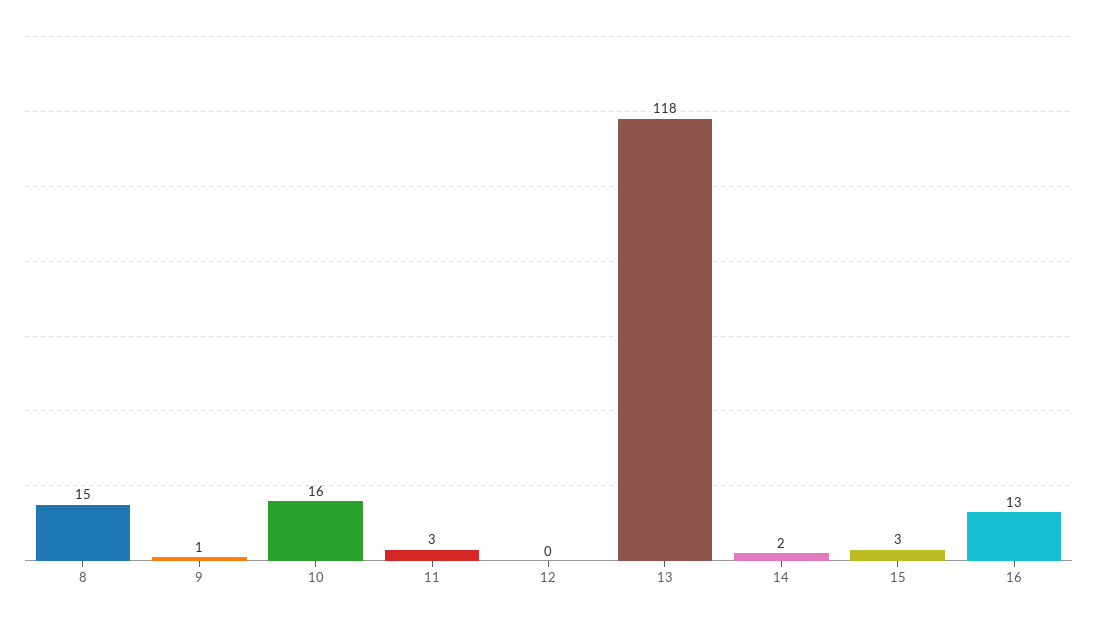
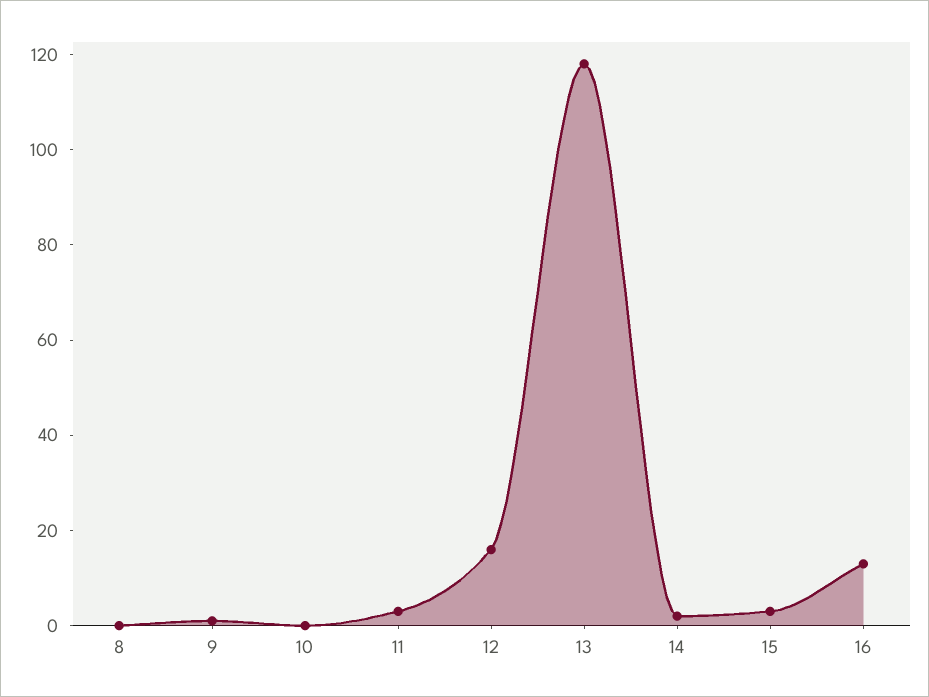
8: 15 -> 0
10: 16 -> 0
12: 0 -> 15

